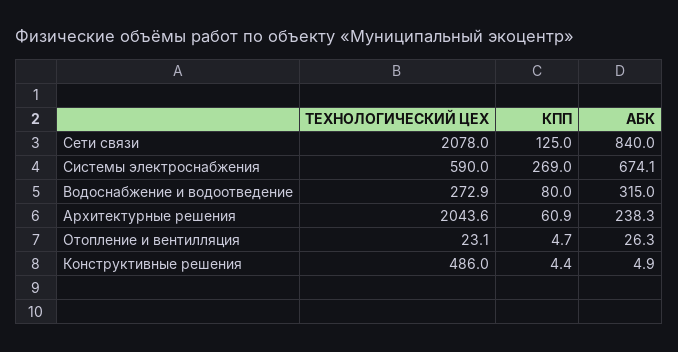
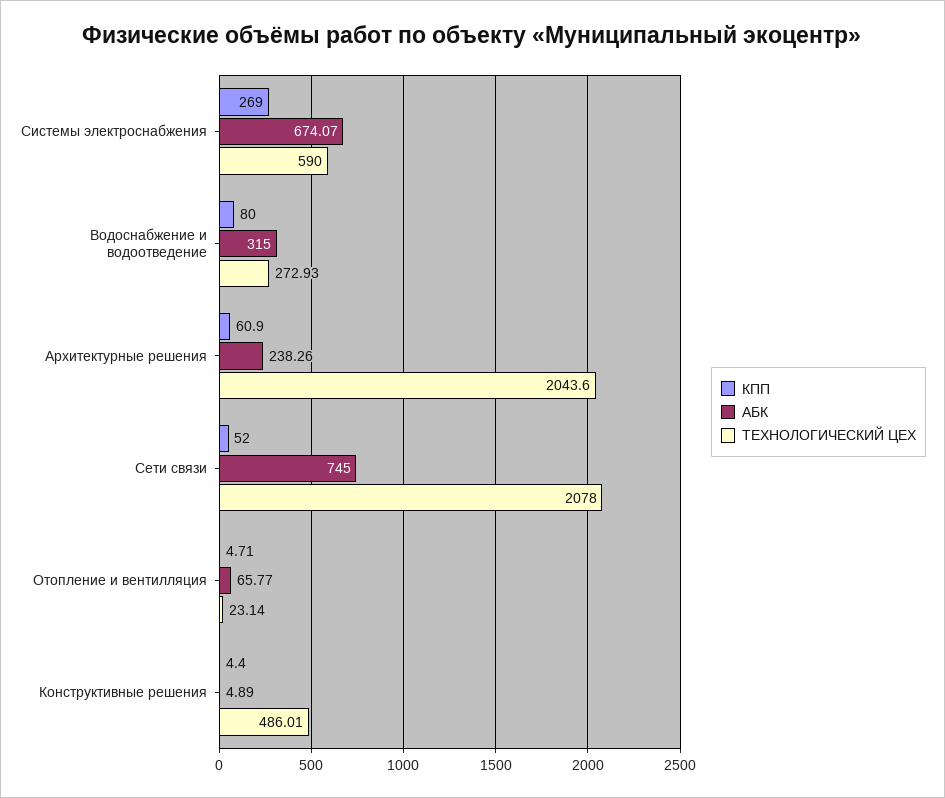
КПП, Сети связи: 125 -> 52
АБК, Сети связи: 840 -> 745
АБК, Отопление и вентилляция: 26.3 -> 65.77

